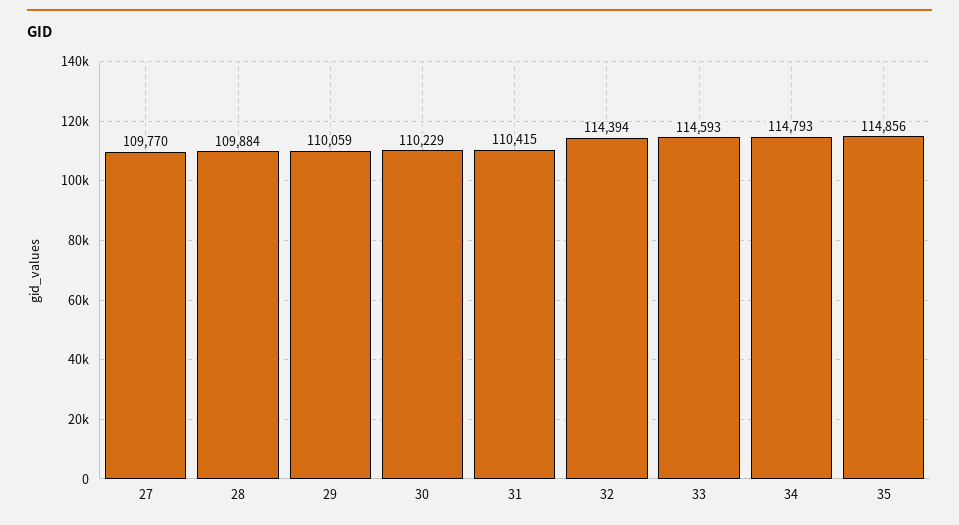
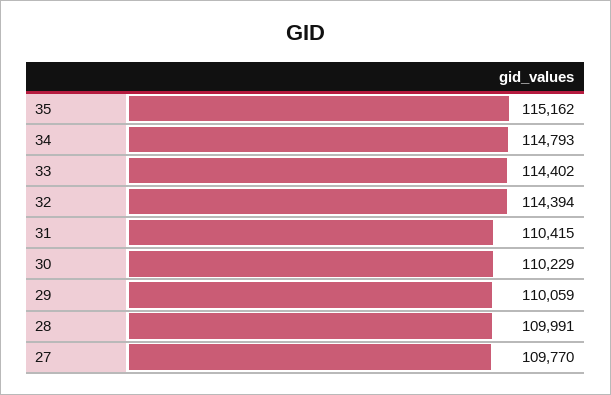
28: 109884 -> 109991
33: 114593 -> 114402
35: 114856 -> 115162

